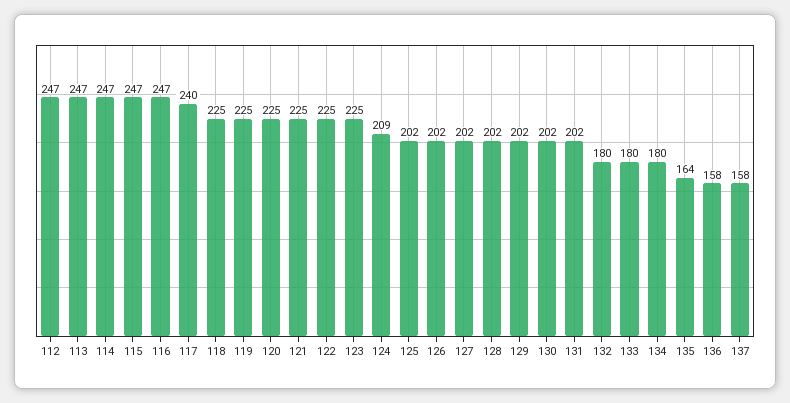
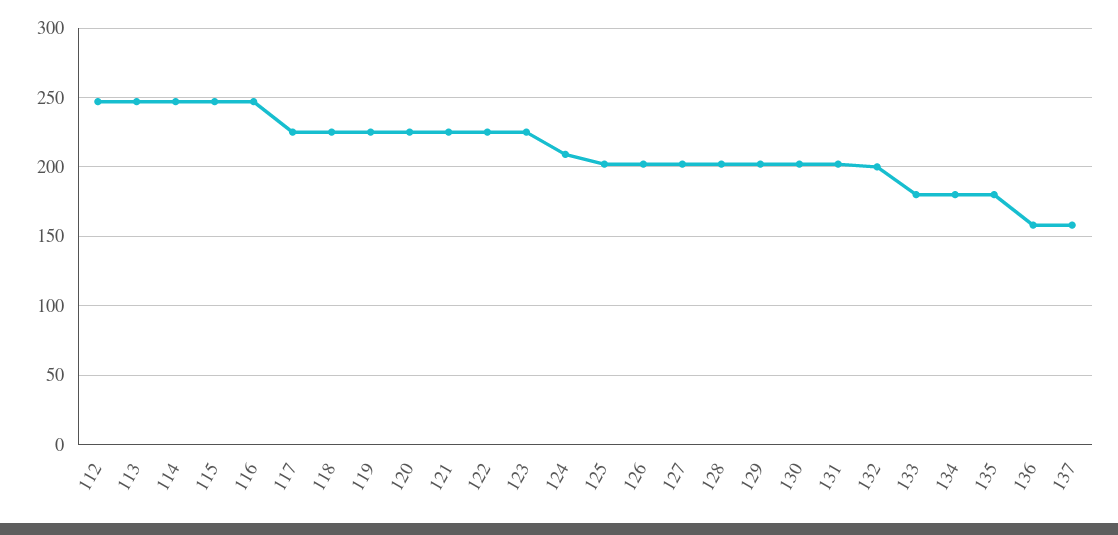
117: 240 -> 225
132: 180 -> 200
135: 164 -> 180

